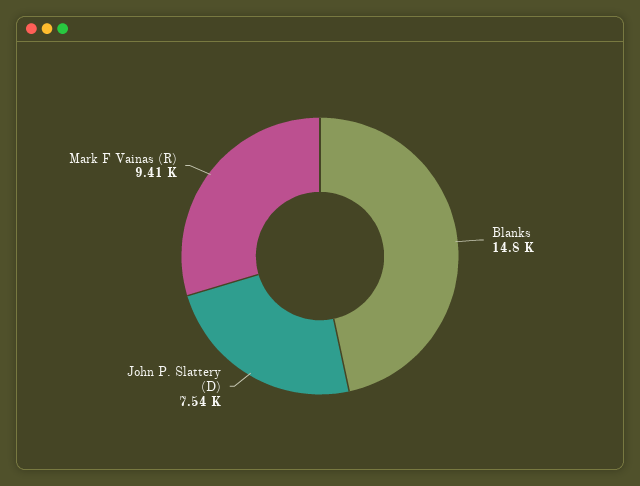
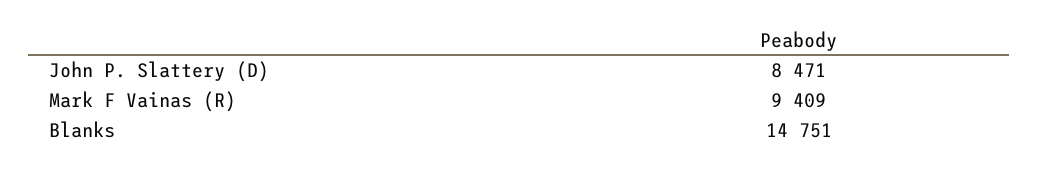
John P. Slattery (D): 7540 -> 8471

